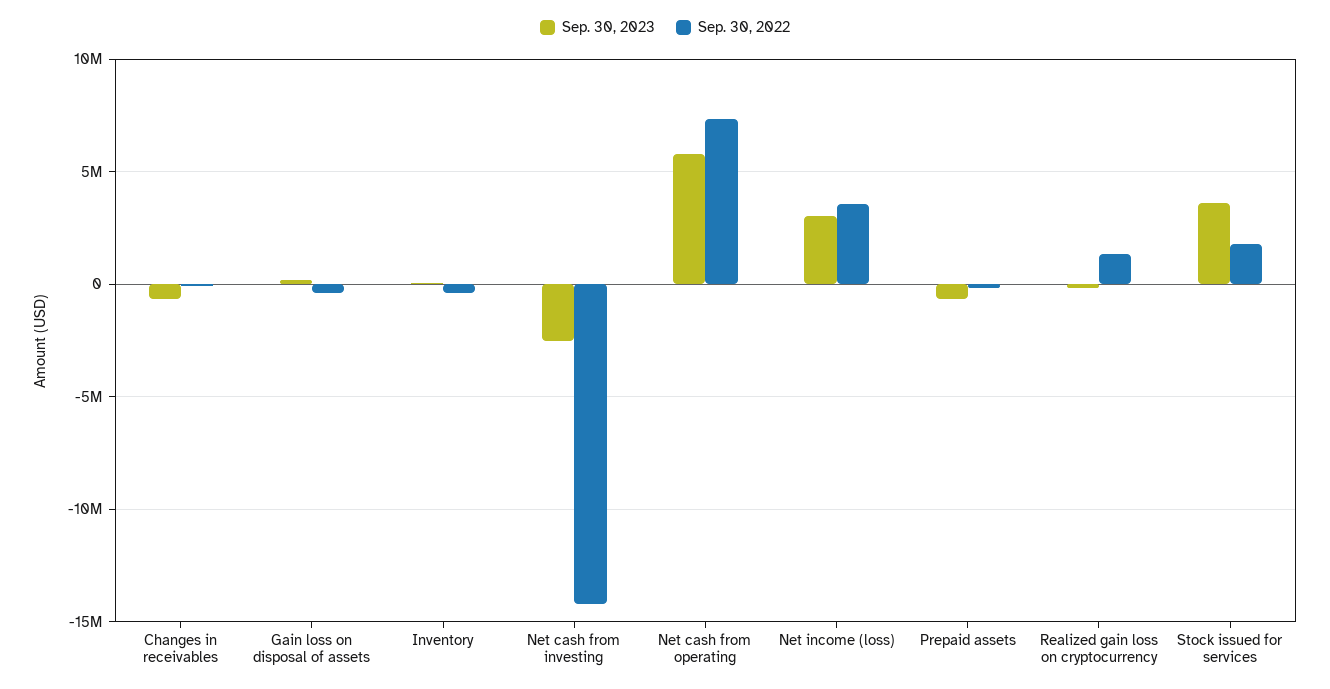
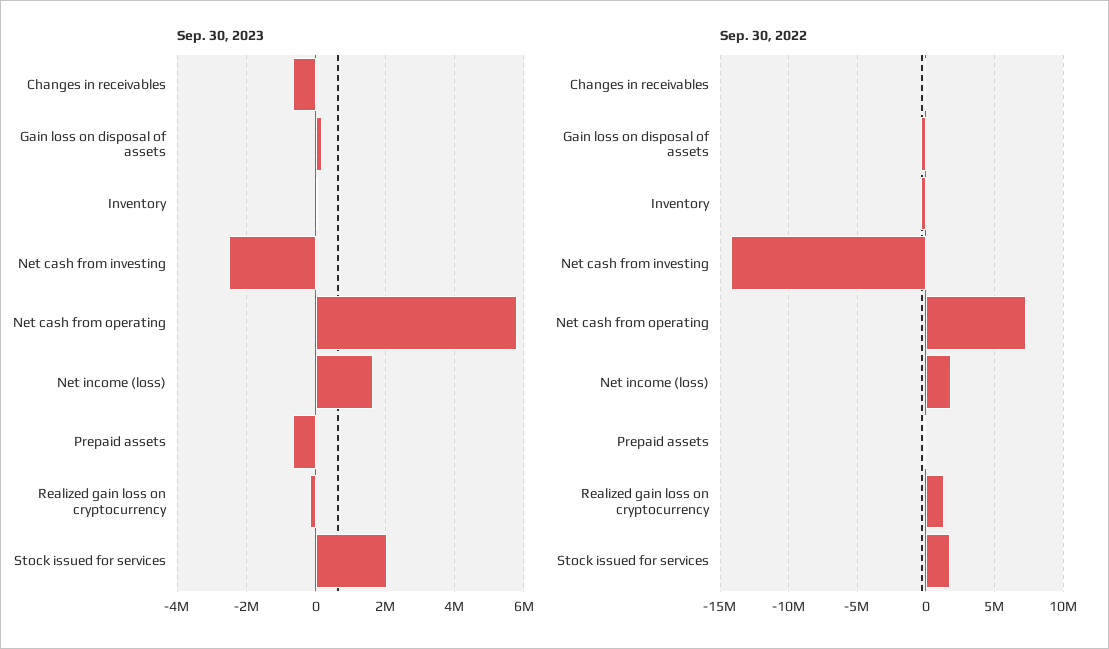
Sep. 30, 2023, Net income (loss): 3000000 -> 1600000
Sep. 30, 2022, Net income (loss): 3500000 -> 2000000
Sep. 30, 2023, Stock issued for services: 3500000 -> 2000000

